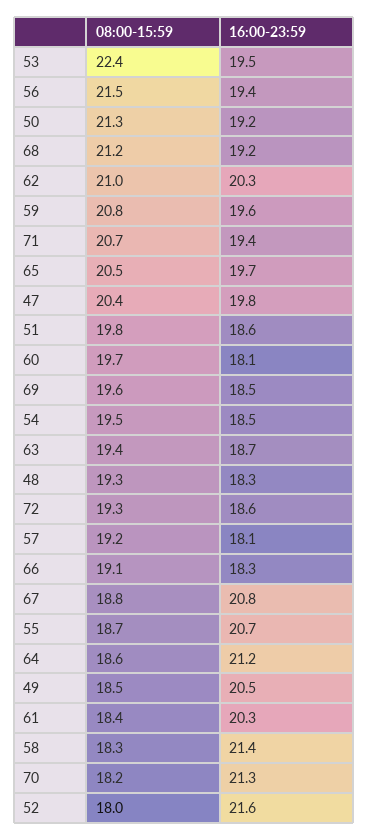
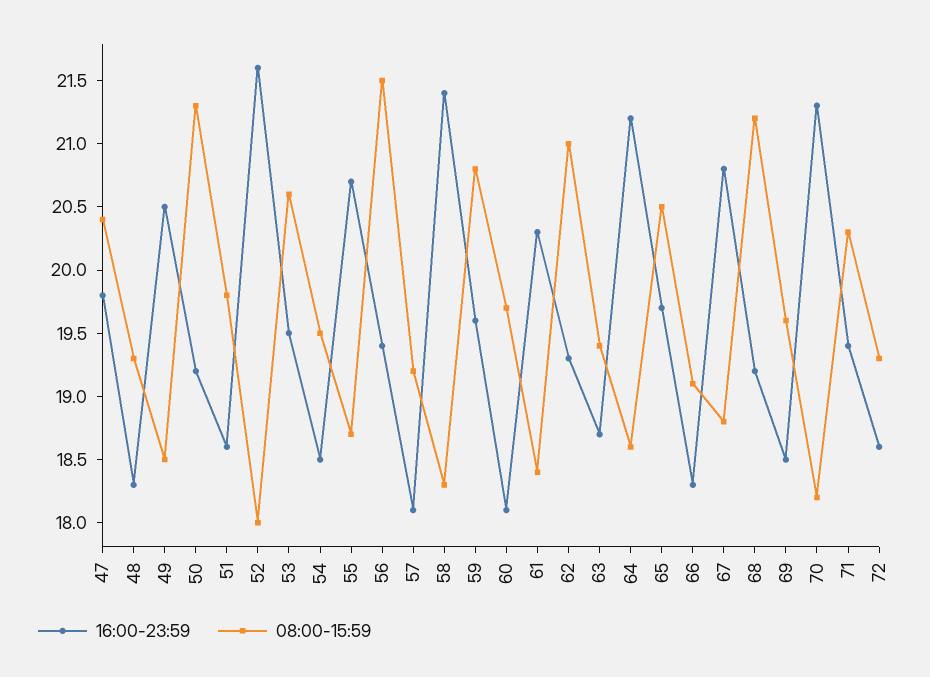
08:00-15:59, 53: 22.4 -> 20.6
16:00-23:59, 62: 20.3 -> 19.3
08:00-15:59, 71: 20.7 -> 20.3

